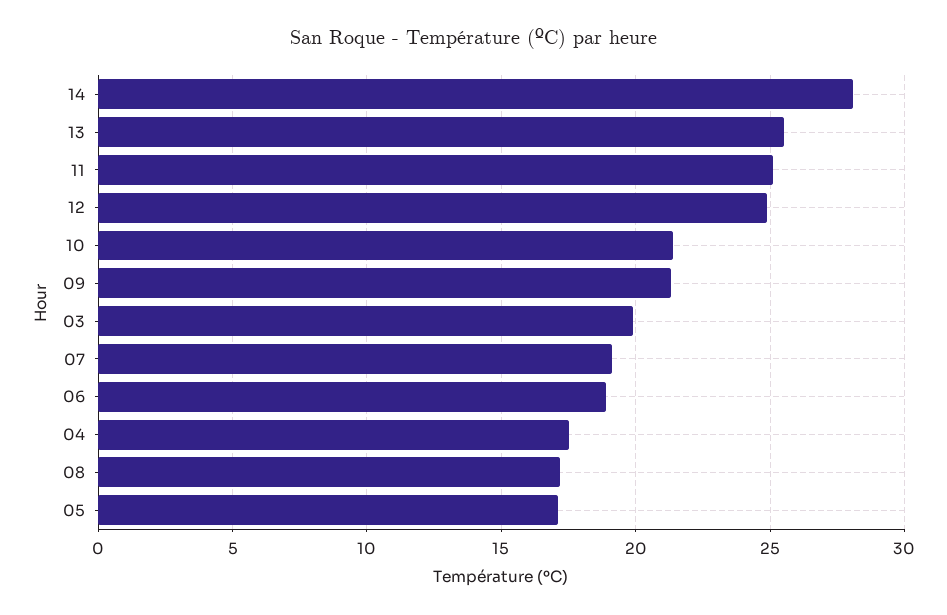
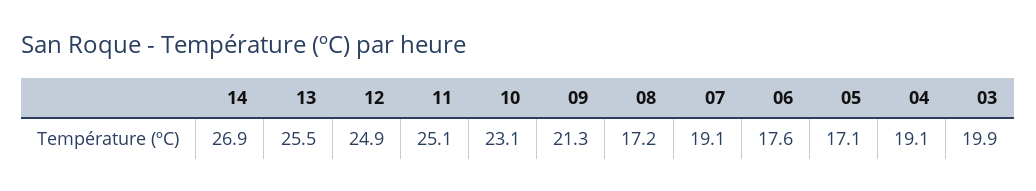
14: 28 -> 26.9
10: 21.5 -> 23.1
06: 19 -> 17.6
04: 17.5 -> 19.1

